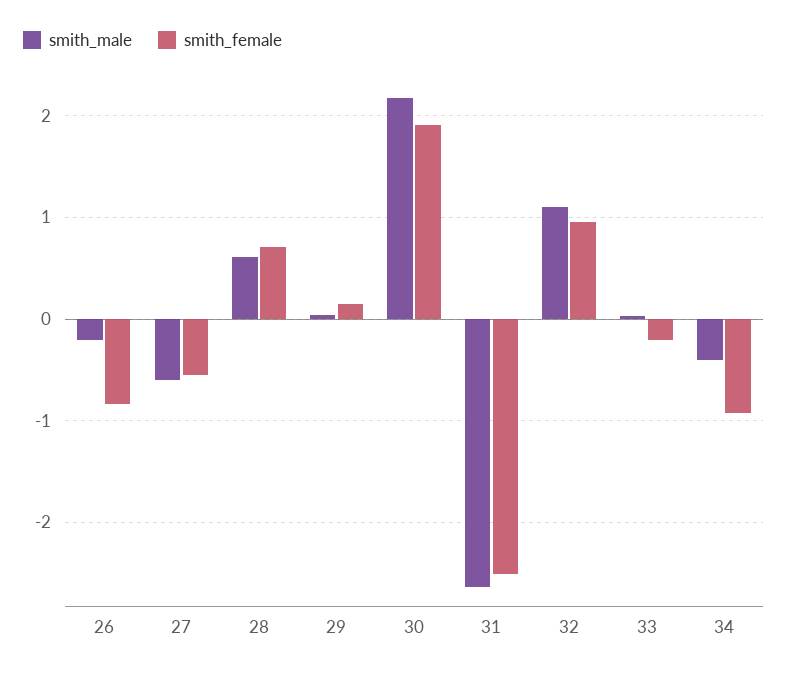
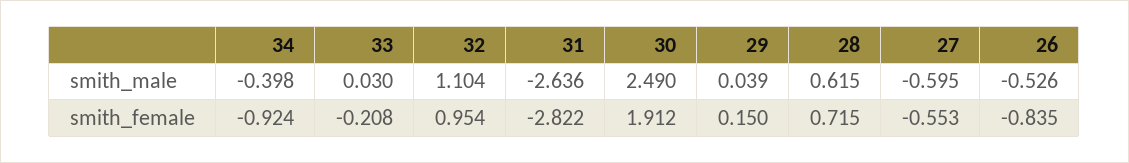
smith_male, 26: -0.2 -> -0.526
smith_male, 30: 2.2 -> 2.49
smith_female, 31: -2.5 -> -2.822

